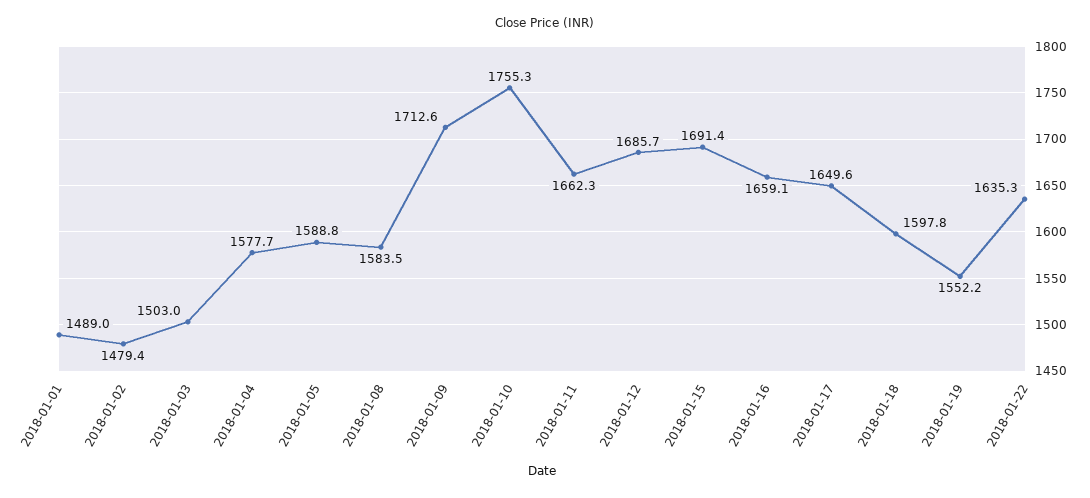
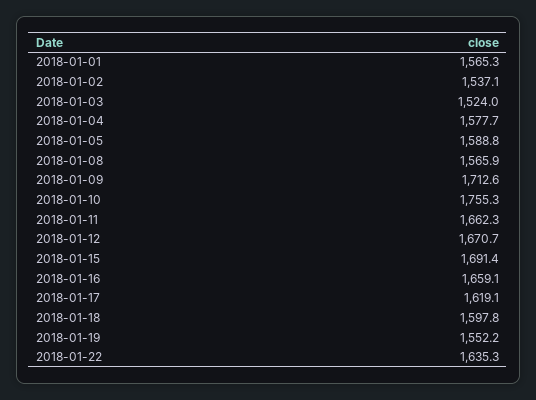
2018-01-01: 1489 -> 1565.3
2018-01-02: 1479.4 -> 1537.1
2018-01-03: 1503 -> 1524
2018-01-08: 1583.5 -> 1565.9
2018-01-12: 1685.7 -> 1670.7
2018-01-17: 1649.6 -> 1619.1

